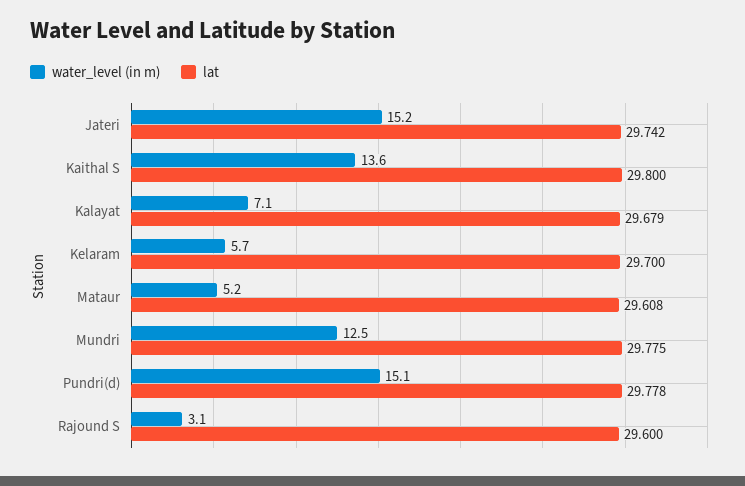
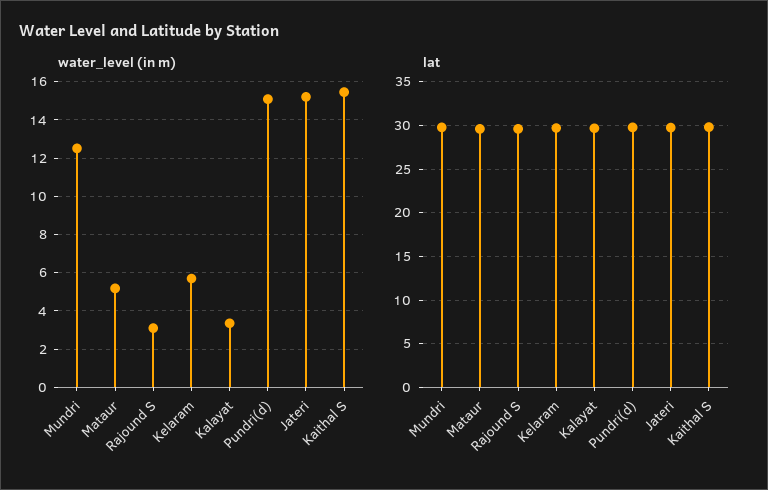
water_level (in m), Kaithal S: 13.6 -> 15.5
water_level (in m), Kalayat: 7.1 -> 3.5

